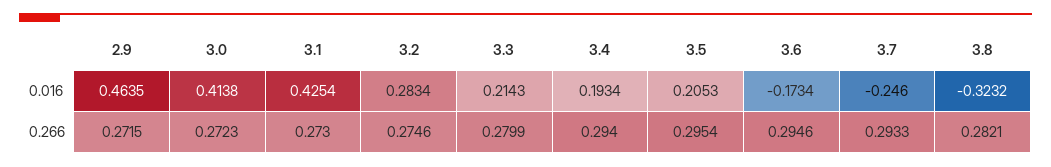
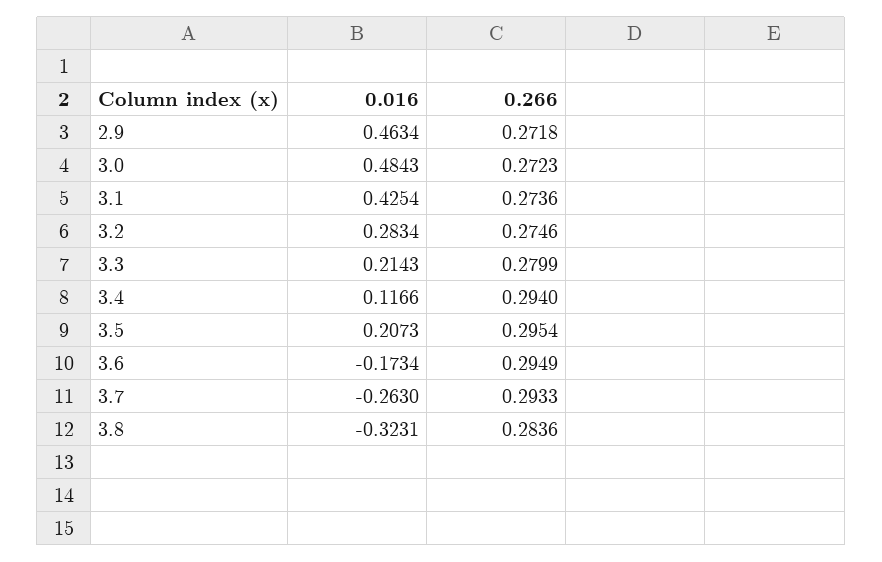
2.9, 0.016: 0.4635 -> 0.4634
3.0, 0.016: 0.4138 -> 0.4843
3.4, 0.016: 0.1934 -> 0.1166
3.5, 0.016: 0.2053 -> 0.2073
3.7, 0.016: -0.246 -> -0.263
3.8, 0.016: -0.3232 -> -0.3231
2.9, 0.266: 0.2715 -> 0.2718
3.1, 0.266: 0.273 -> 0.2736
3.6, 0.266: 0.2946 -> 0.2949
3.8, 0.266: 0.2821 -> 0.2836

